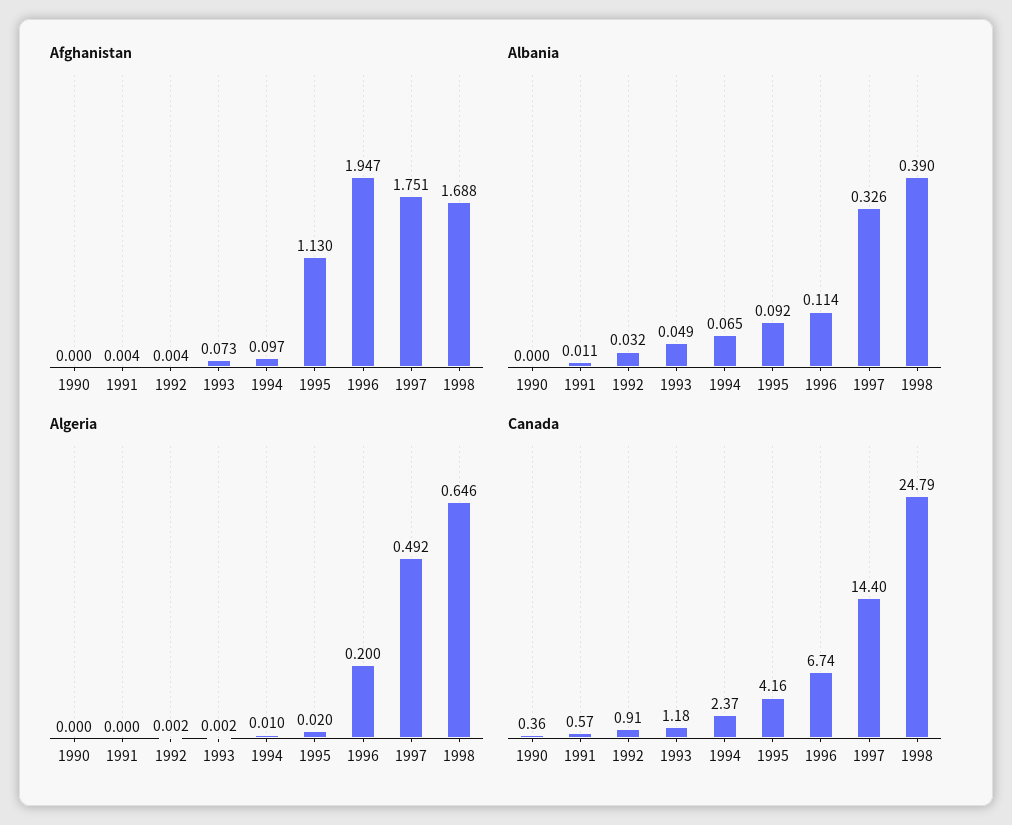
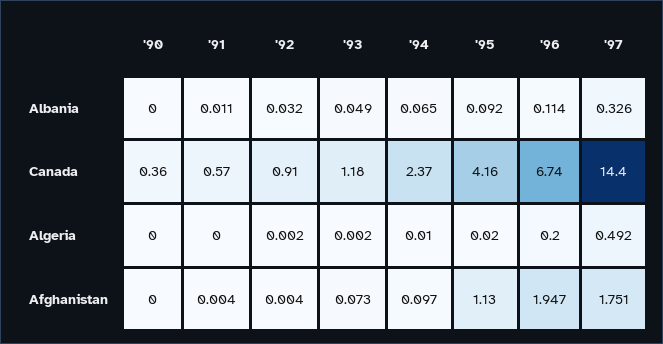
Afghanistan, 1998: 1.688 -> none
Albania, 1998: 0.39 -> none
Algeria, 1998: 0.646 -> none
Canada, 1998: 24.79 -> none

